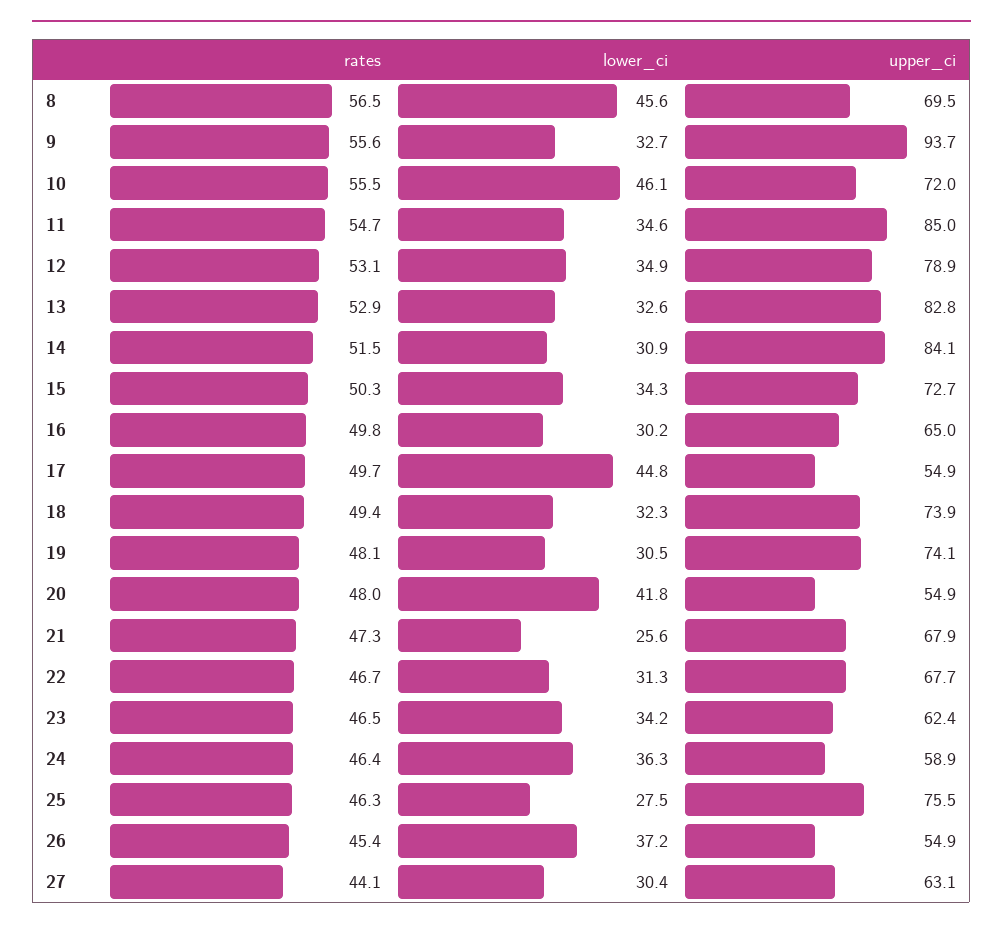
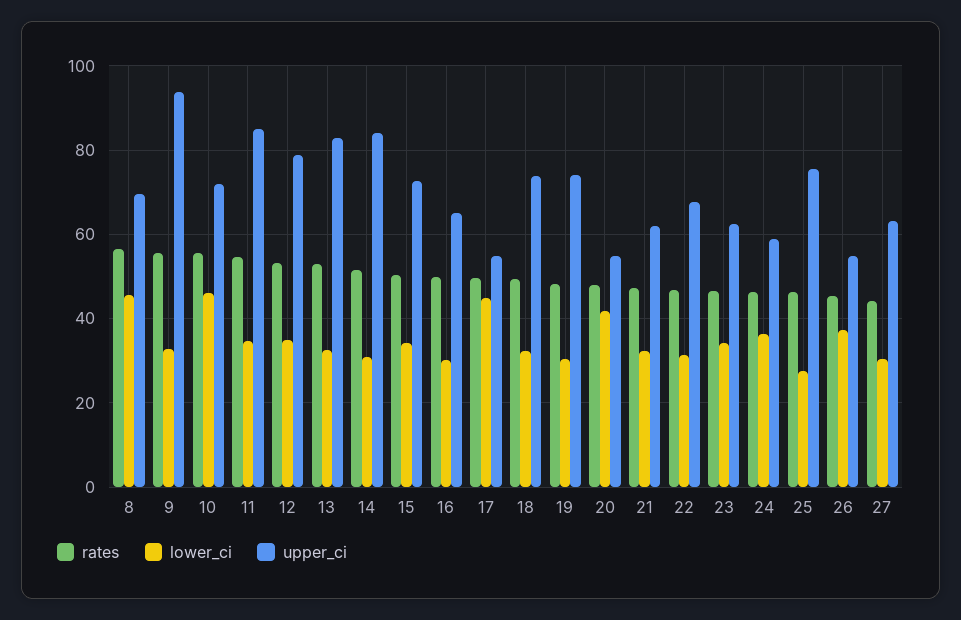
lower_ci, 21: 25.6 -> 32
upper_ci, 21: 67.9 -> 62

